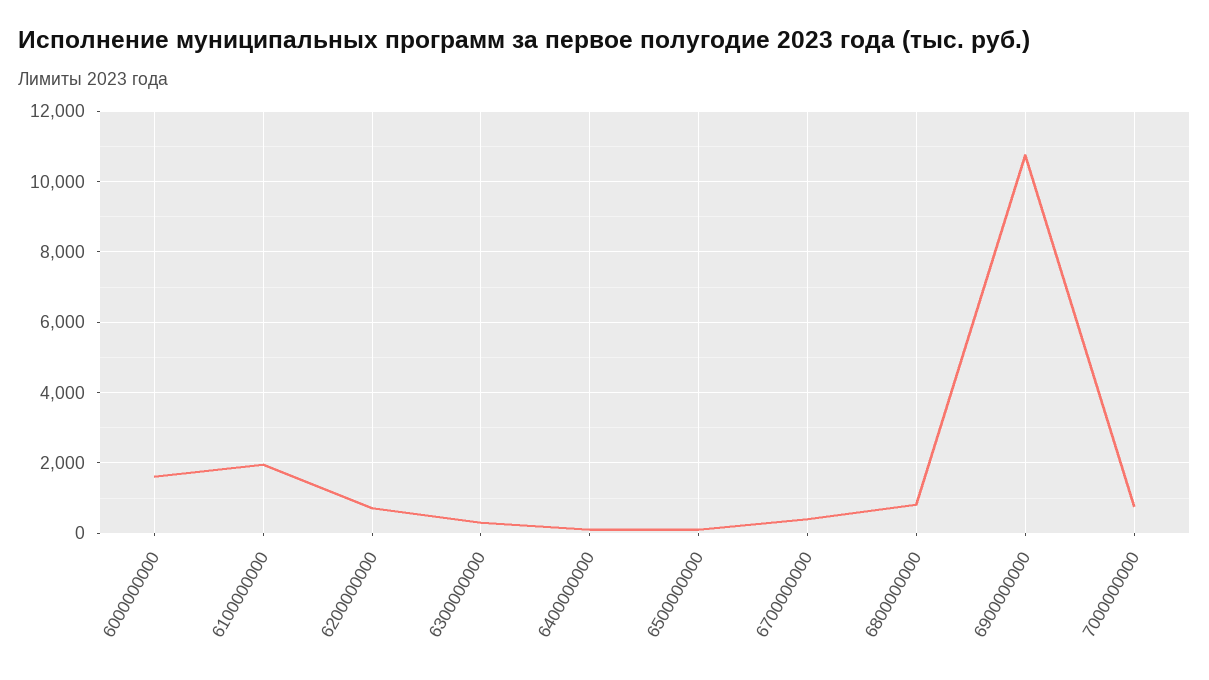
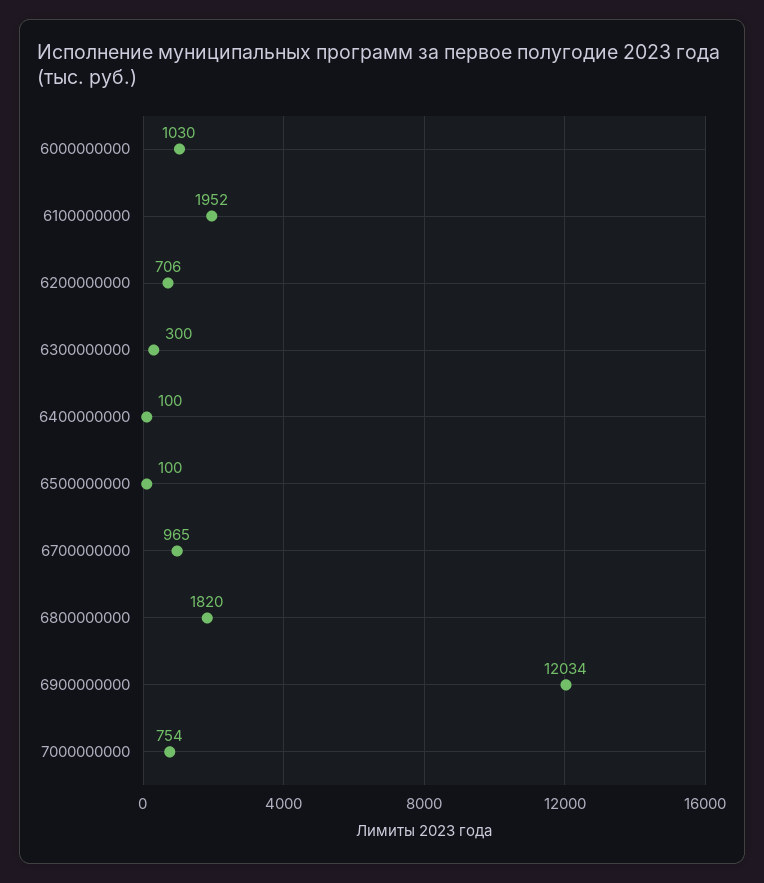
6000000000: 1600 -> 1030
6700000000: 400 -> 965
6800000000: 800 -> 1820
6900000000: 10800 -> 12034

